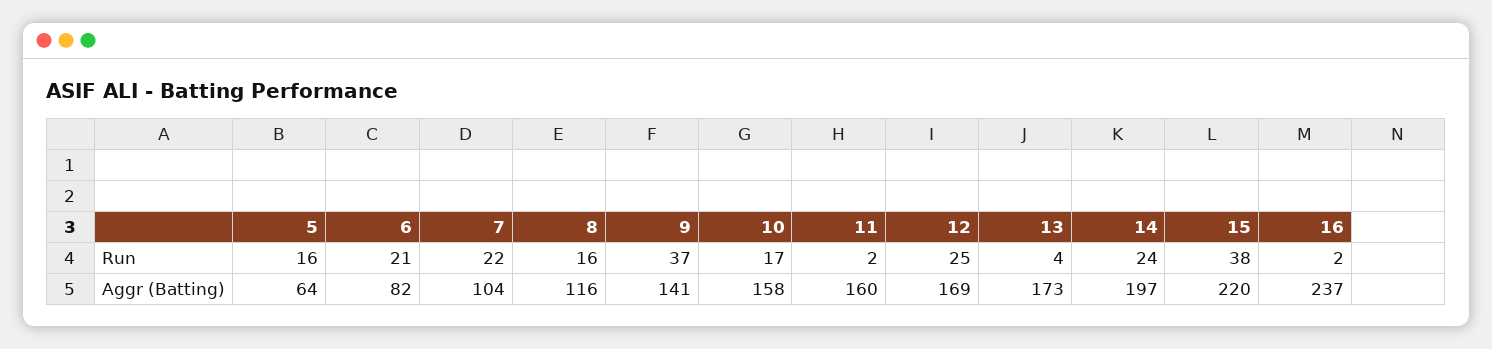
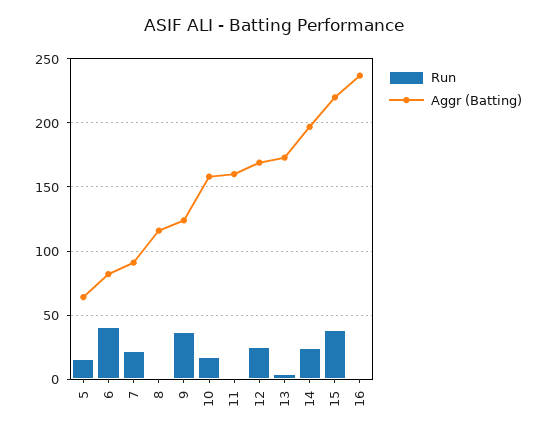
Run, 6: 21 -> 40
Run, 8: 16 -> 0
Aggr (Batting), 7: 104 -> 90
Aggr (Batting), 9: 141 -> 125

